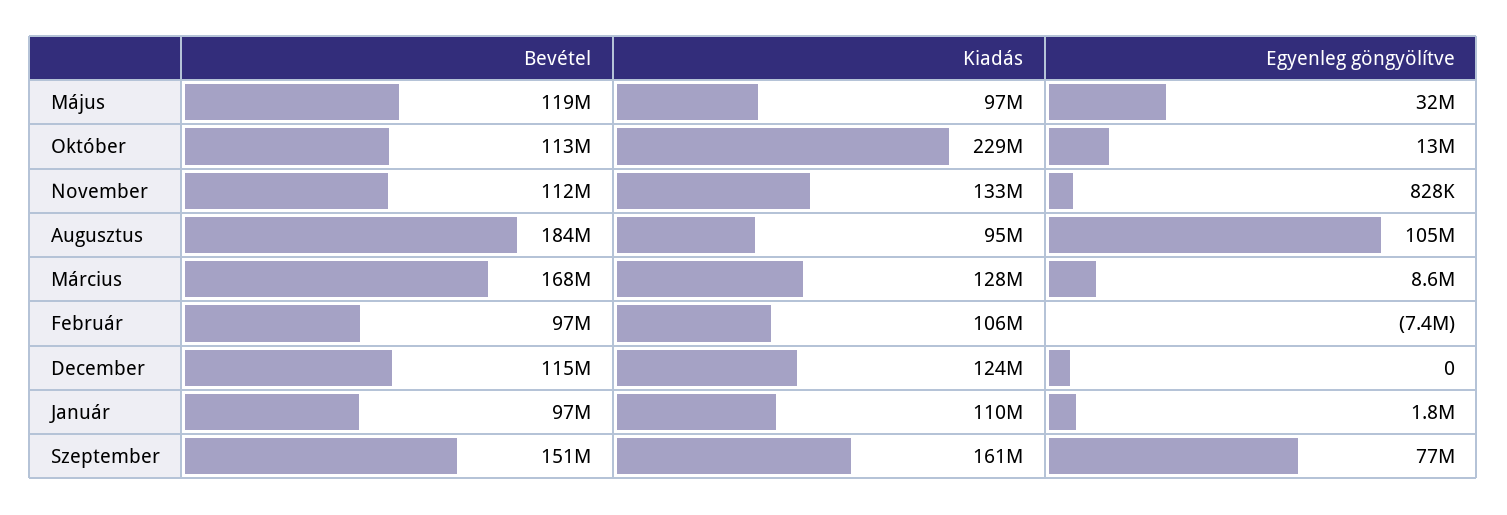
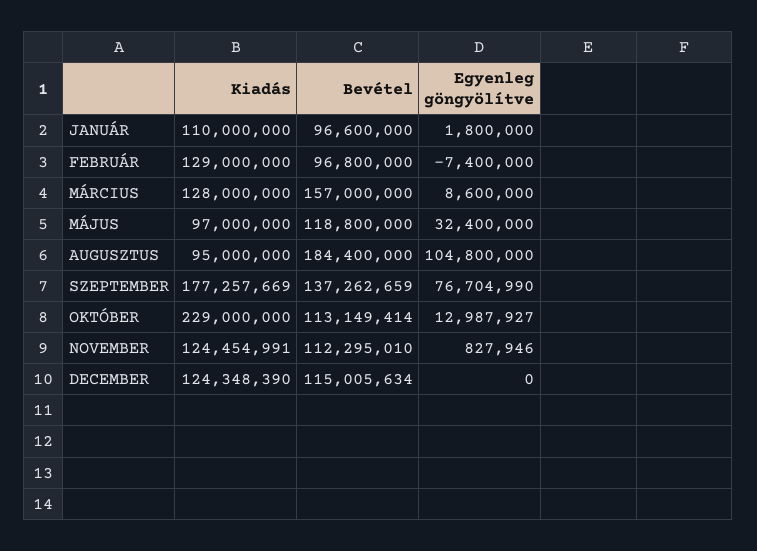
Kiadás, November: 133000000 -> 124454991
Bevétel, Március: 168000000 -> 157000000
Kiadás, Február: 106000000 -> 129000000
Bevétel, Szeptember: 151000000 -> 137262659
Kiadás, Szeptember: 161000000 -> 177257669

